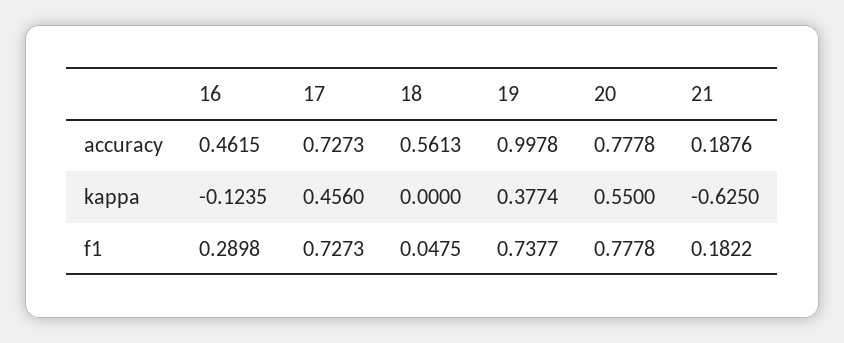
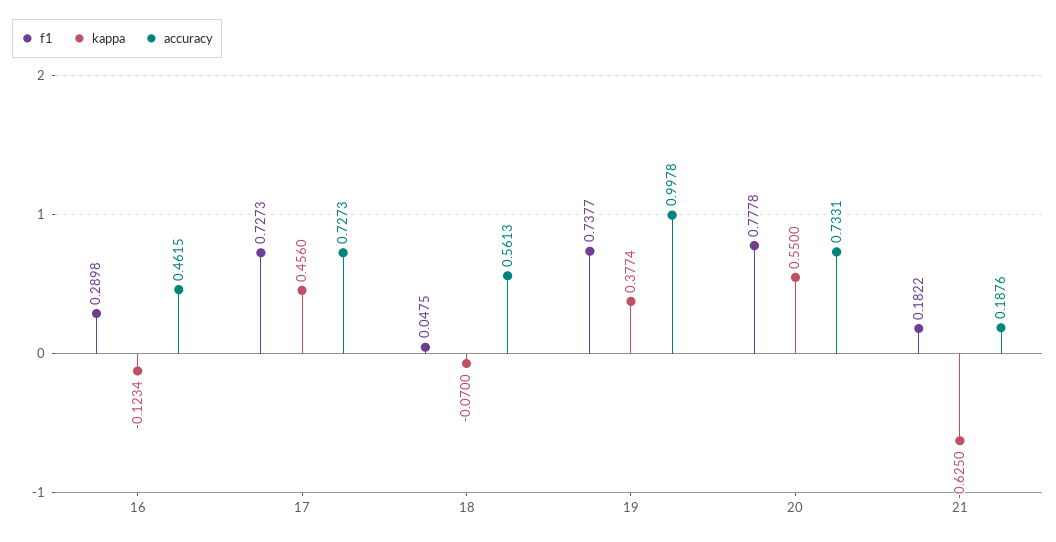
accuracy, 20: 0.7778 -> 0.7331
kappa, 16: -0.1235 -> -0.1234
kappa, 18: 0 -> -0.07

